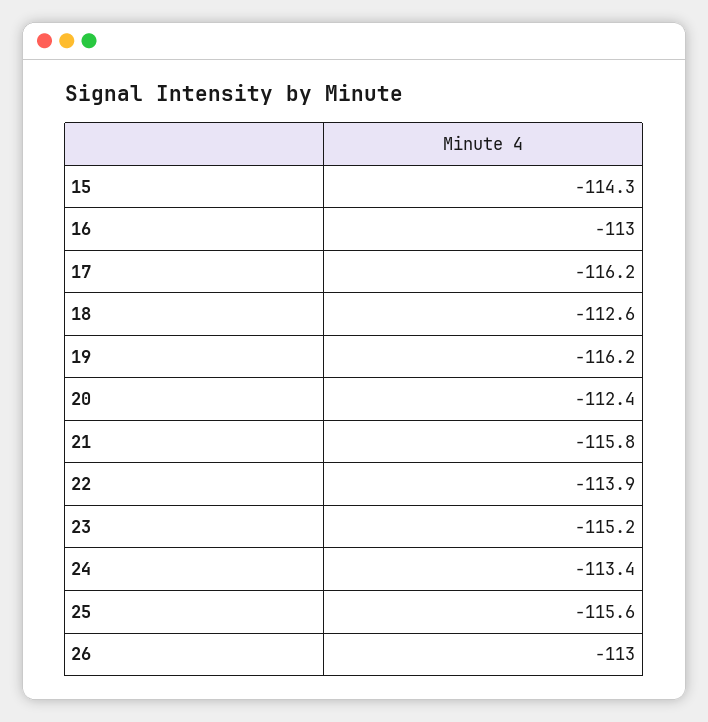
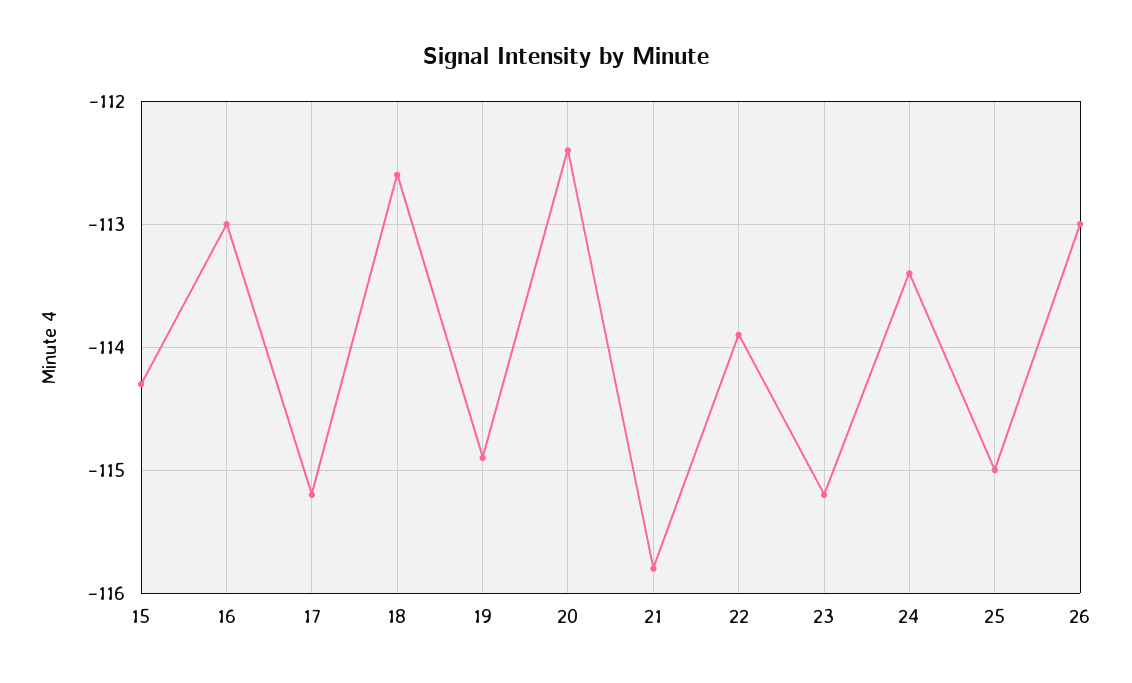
17: -116.2 -> -115.2
19: -116.2 -> -114.9
25: -115.6 -> -115

